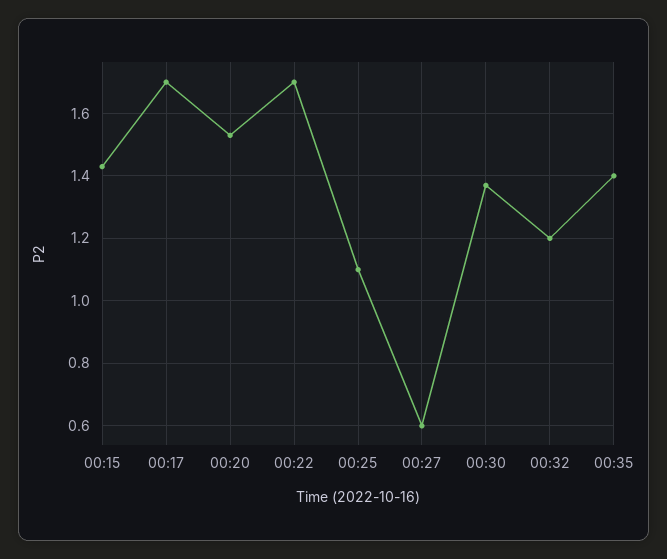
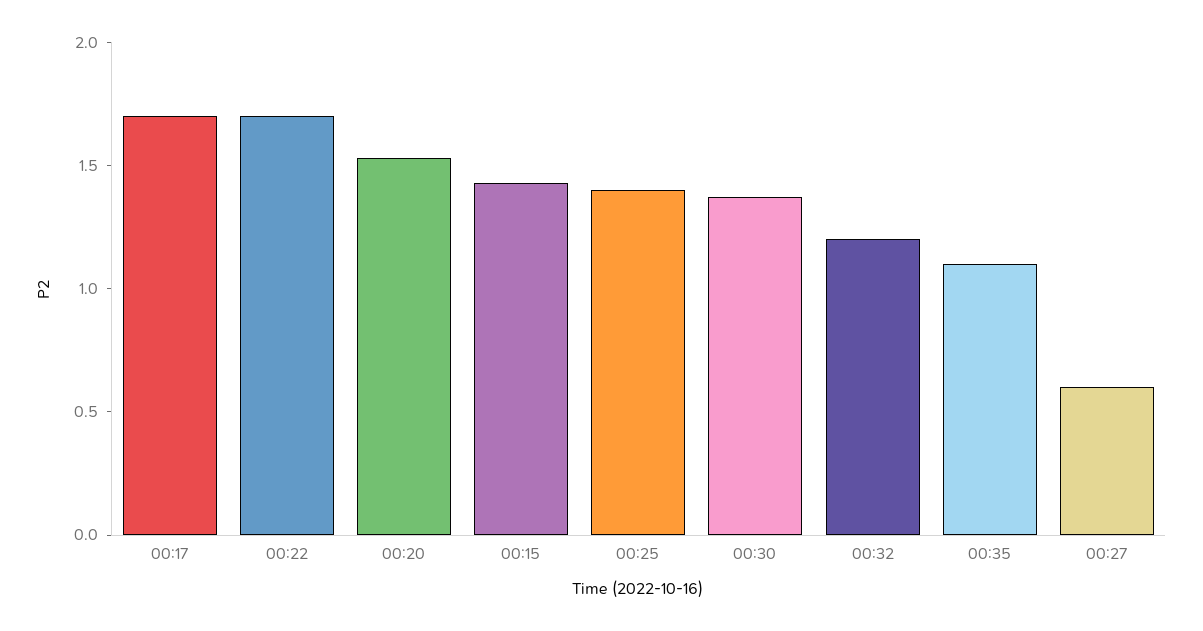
00:25: 1.1 -> 1.4
00:35: 1.4 -> 1.1

